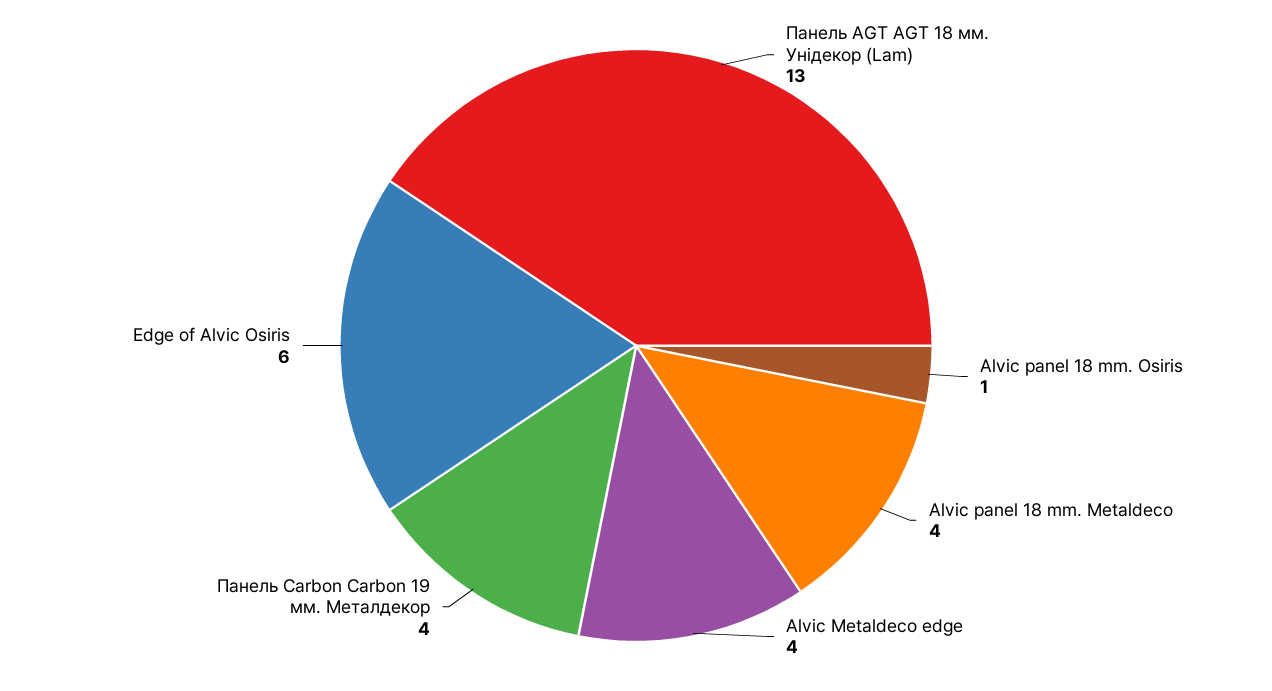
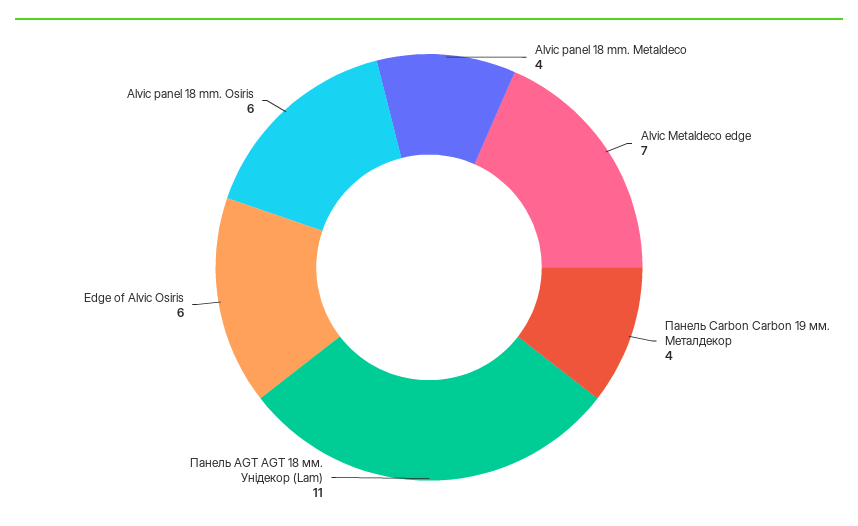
Панель AGT AGT 18 мм. Унідекор (Lam): 13 -> 11
Alvic panel 18 mm. Osiris: 1 -> 6
Alvic Metaldeco edge: 4 -> 7

